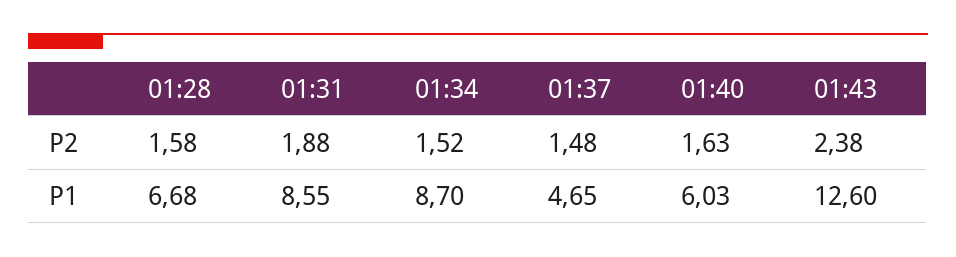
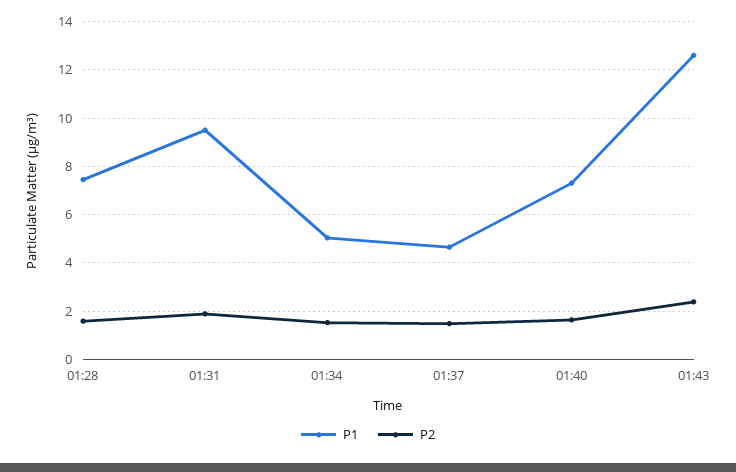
P1, 01:28: 6.68 -> 7.5
P1, 01:31: 8.55 -> 9.5
P1, 01:34: 8.7 -> 5
P1, 01:40: 6.03 -> 7.25

